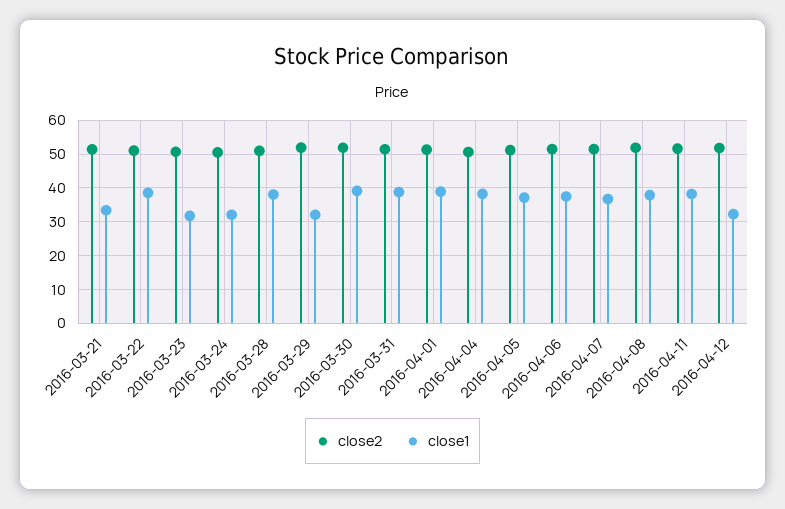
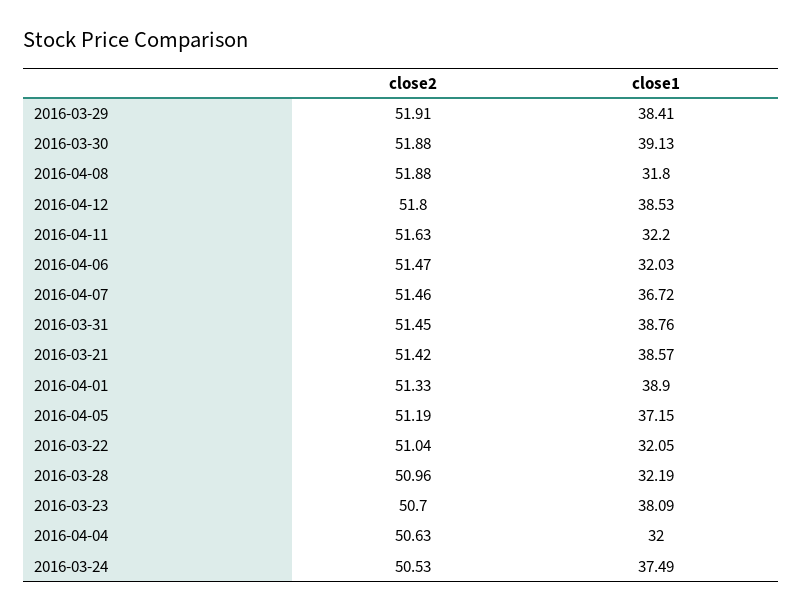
close1, 2016-03-21: 34 -> 38.57
close1, 2016-03-22: 38 -> 32.05
close1, 2016-03-23: 32 -> 38.09
close1, 2016-03-24: 32 -> 37.49
close1, 2016-03-28: 38 -> 32.19
close1, 2016-03-29: 32 -> 38.41
close1, 2016-04-04: 38 -> 32
close1, 2016-04-06: 38 -> 32.03
close1, 2016-04-08: 38 -> 31.8
close1, 2016-04-11: 38 -> 32.2
close1, 2016-04-12: 32 -> 38.53

